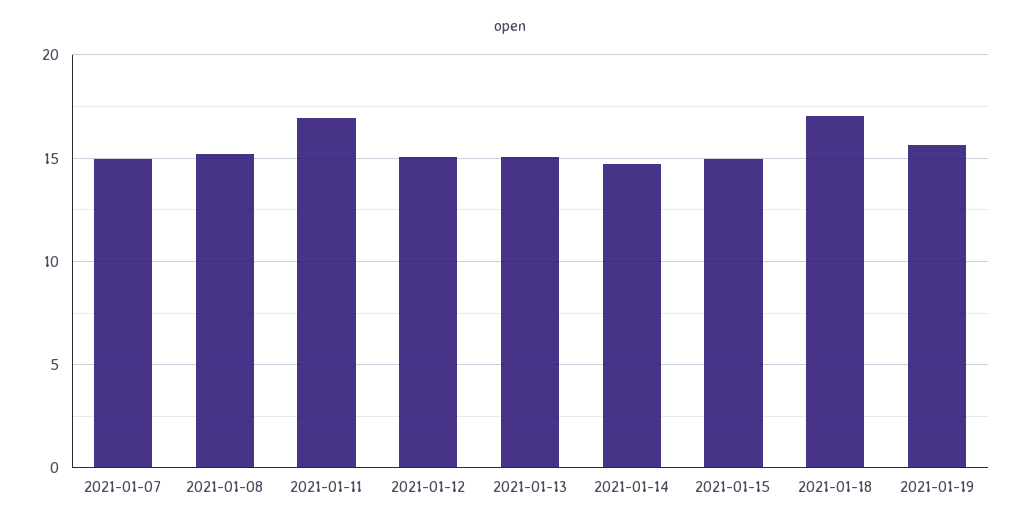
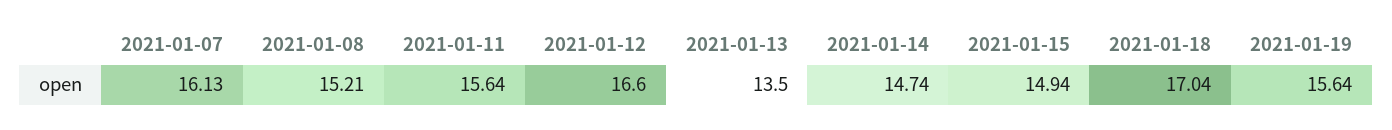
2021-01-07: 15 -> 16.13
2021-01-11: 17 -> 15.64
2021-01-12: 15 -> 16.6
2021-01-13: 15 -> 13.5

